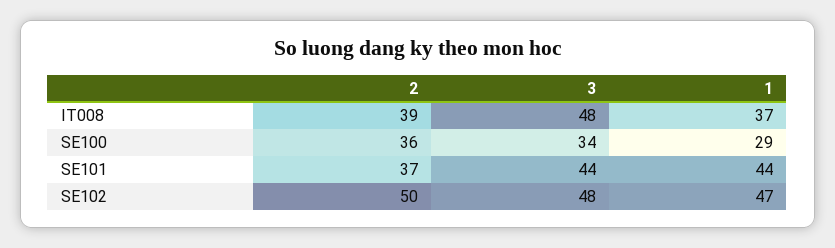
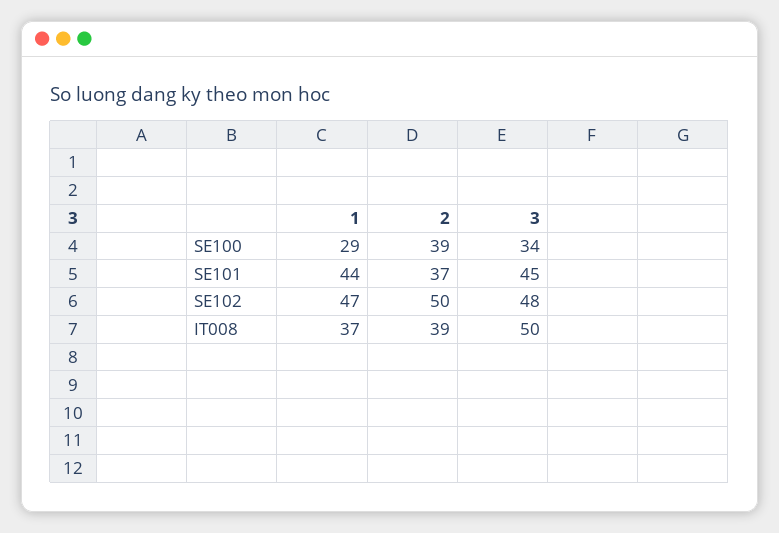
3, IT008: 48 -> 50
2, SE100: 36 -> 39
3, SE101: 44 -> 45

